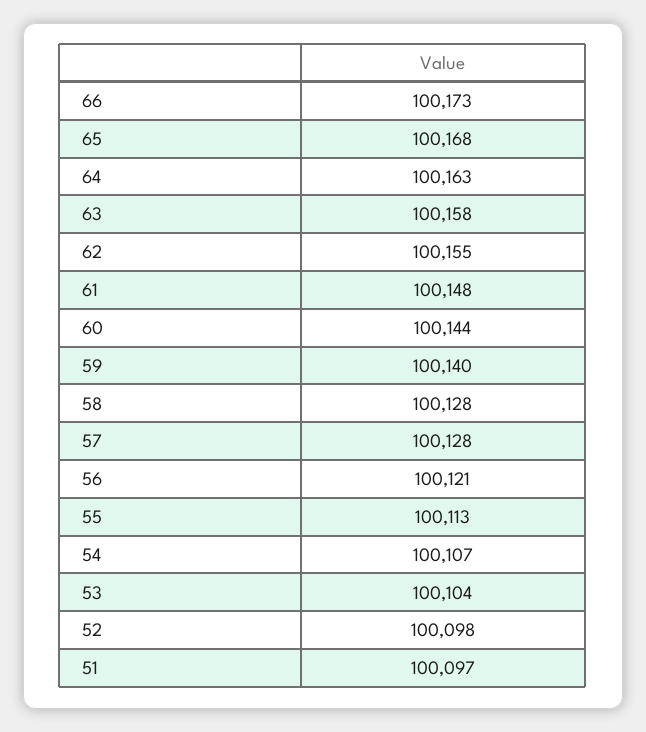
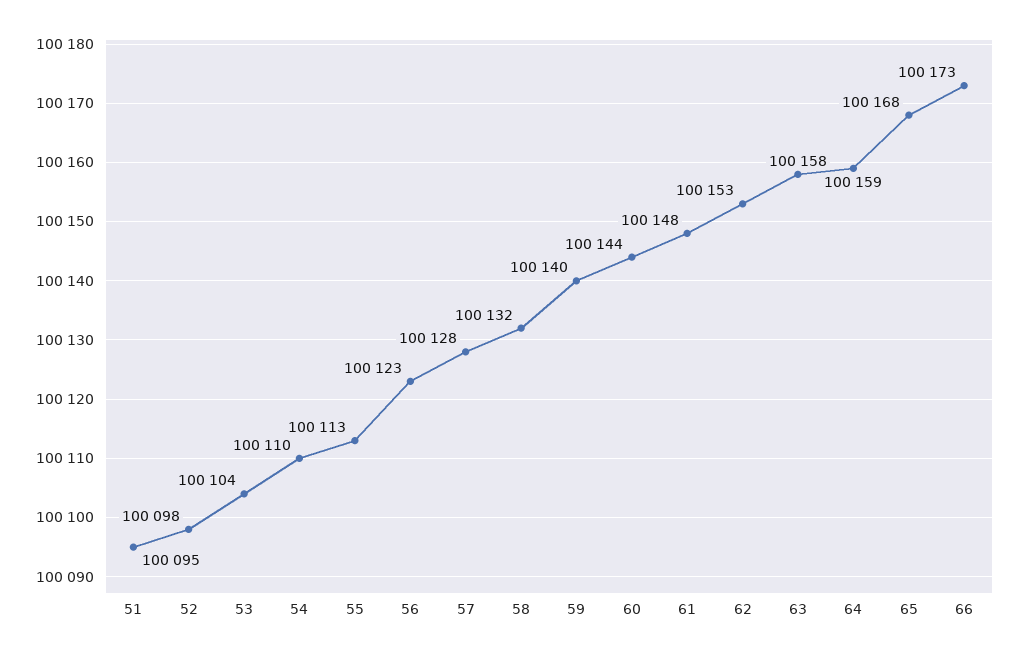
64: 100163 -> 100159
62: 100155 -> 100153
58: 100128 -> 100132
56: 100121 -> 100123
54: 100107 -> 100110
51: 100097 -> 100095

